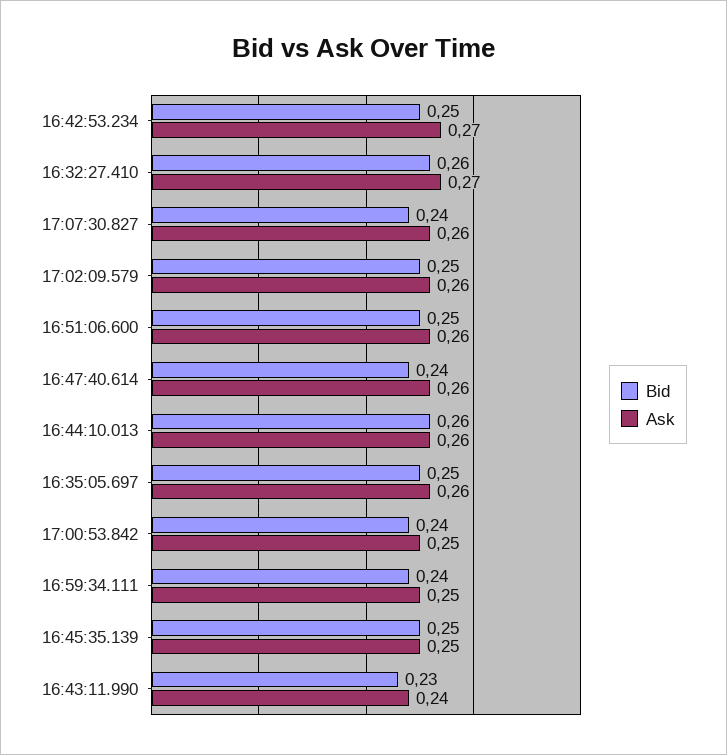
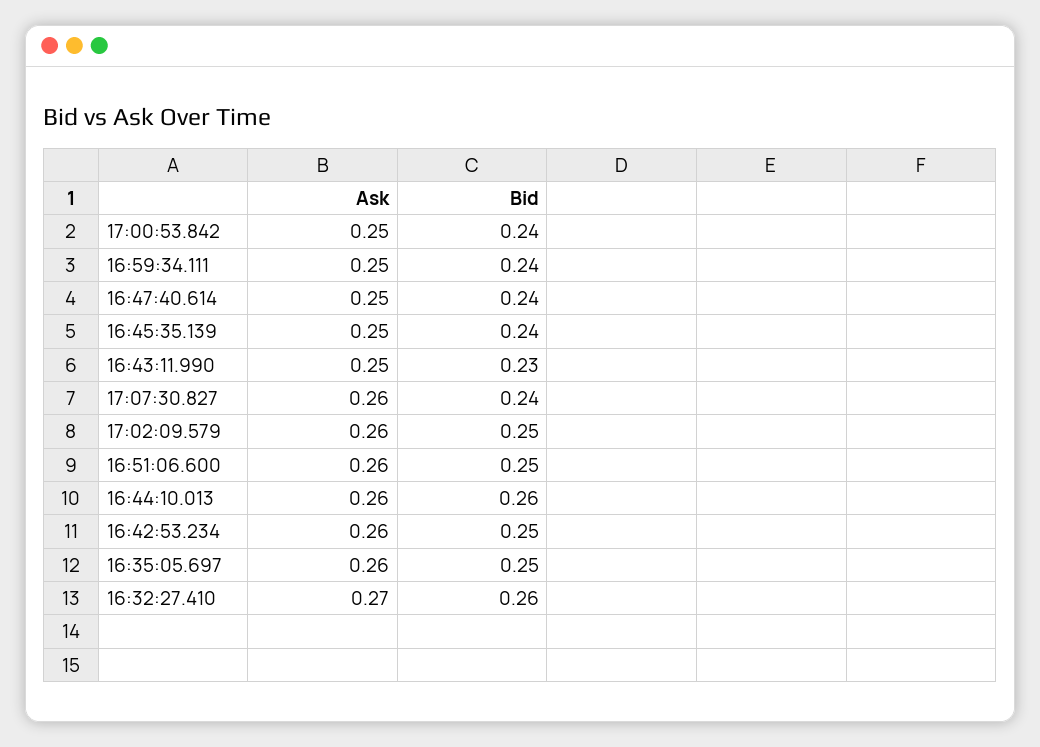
Ask, 16:42:53.234: 0.27 -> 0.26
Ask, 16:47:40.614: 0.26 -> 0.25
Bid, 16:45:35.139: 0.25 -> 0.24
Ask, 16:43:11.990: 0.24 -> 0.25

